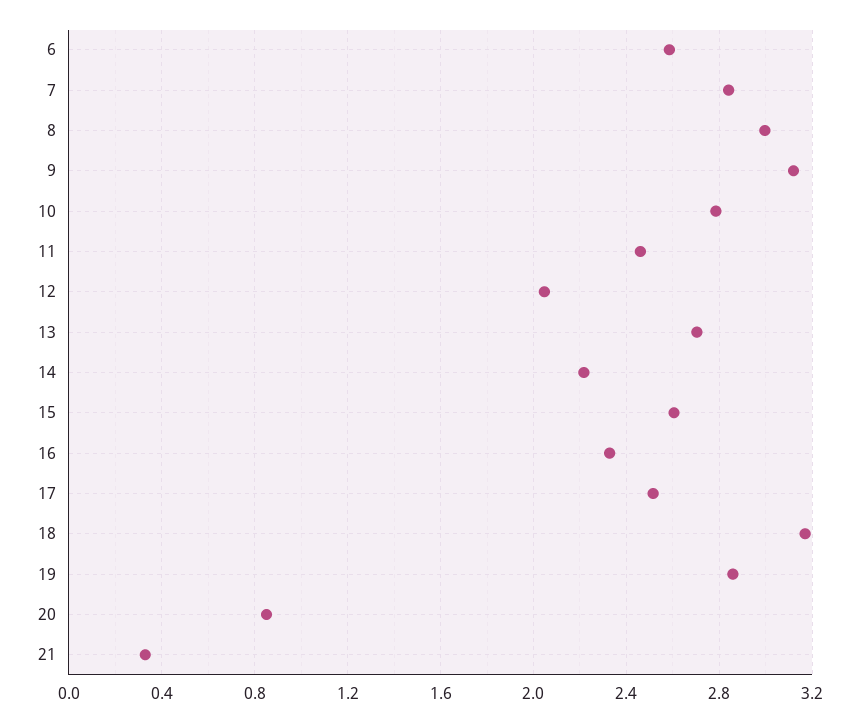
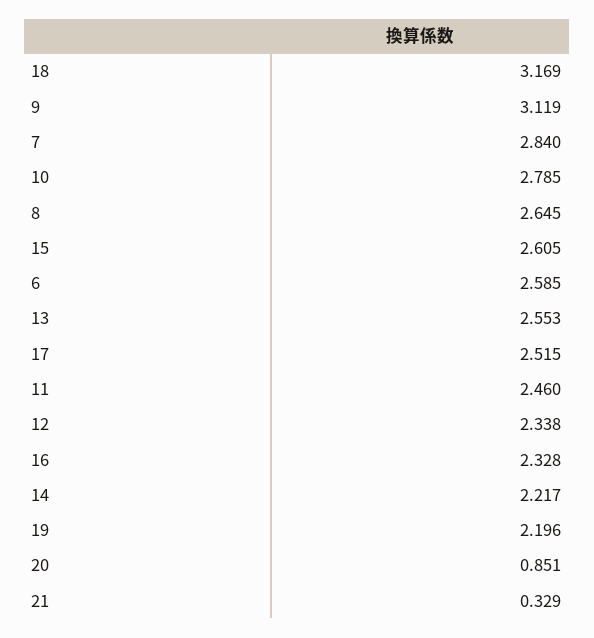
8: 3 -> 2.645
12: 2.05 -> 2.338
13: 2.7 -> 2.553
19: 2.85 -> 2.196

